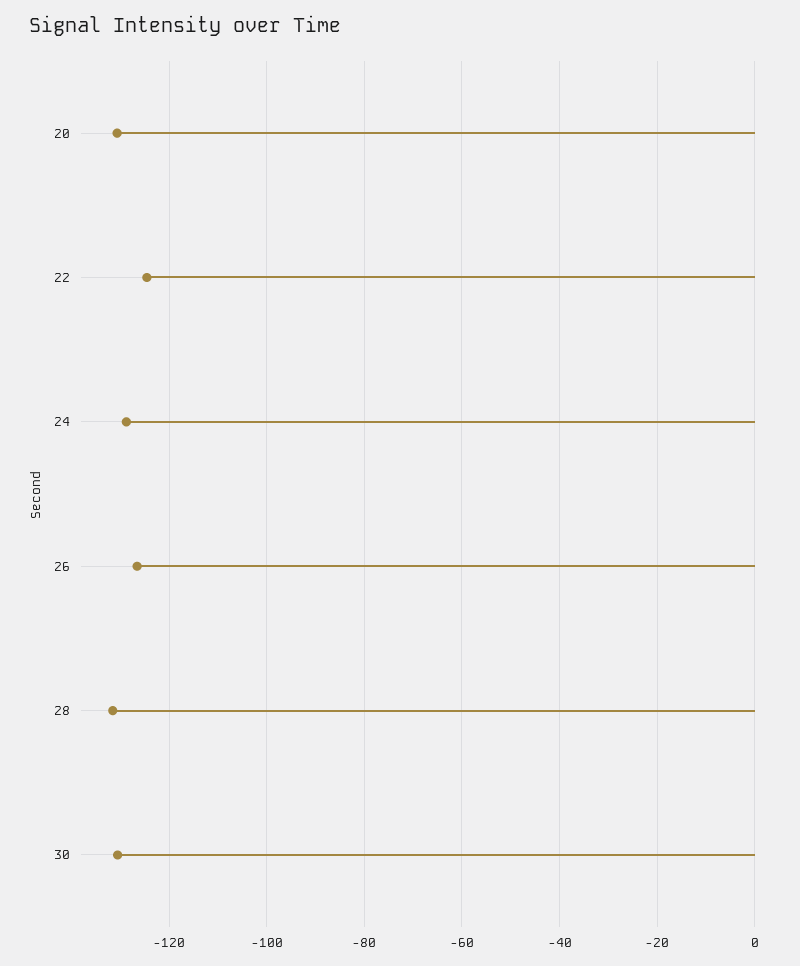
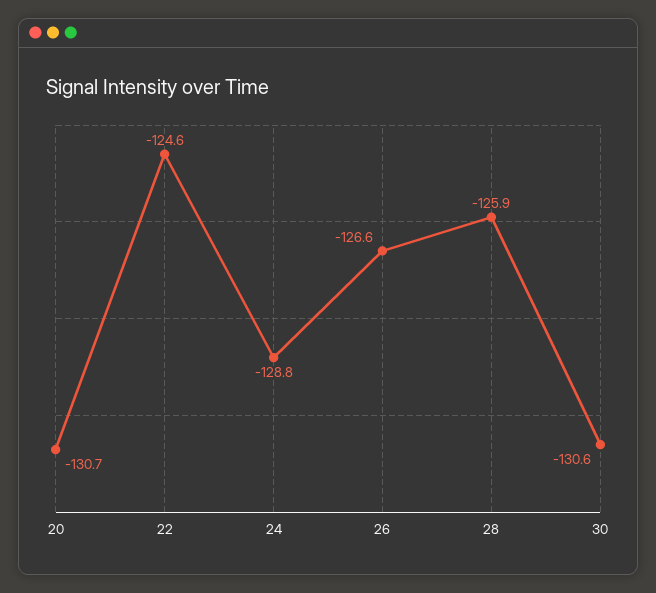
28: -132 -> -125.9

